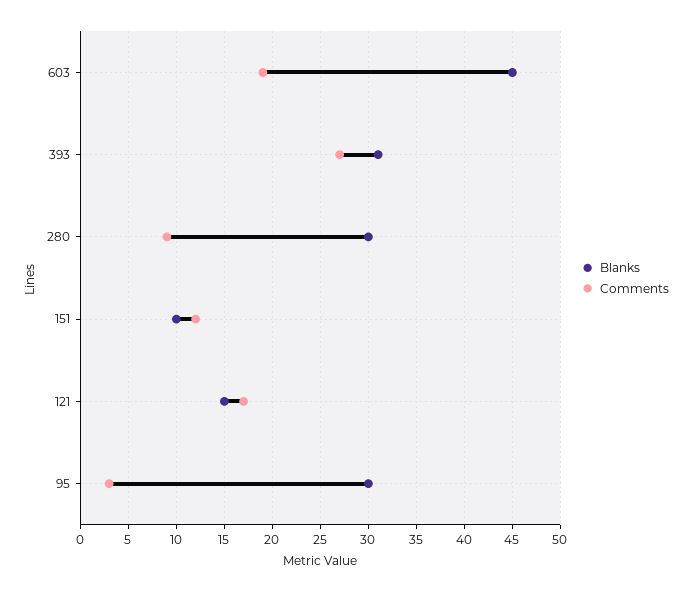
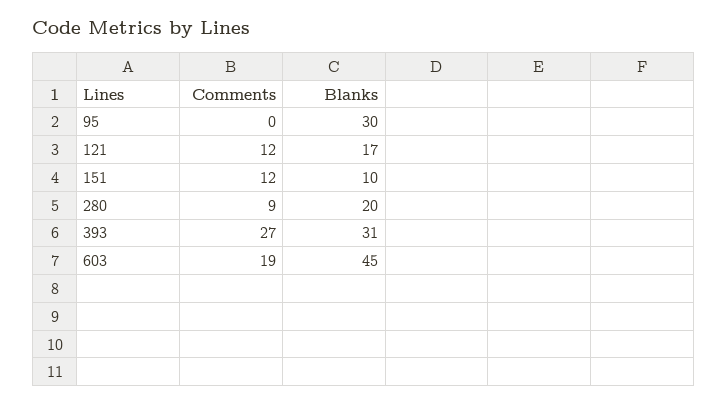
Blanks, 280: 30 -> 20
Blanks, 121: 15 -> 17
Comments, 121: 17 -> 12
Comments, 95: 3 -> 0

